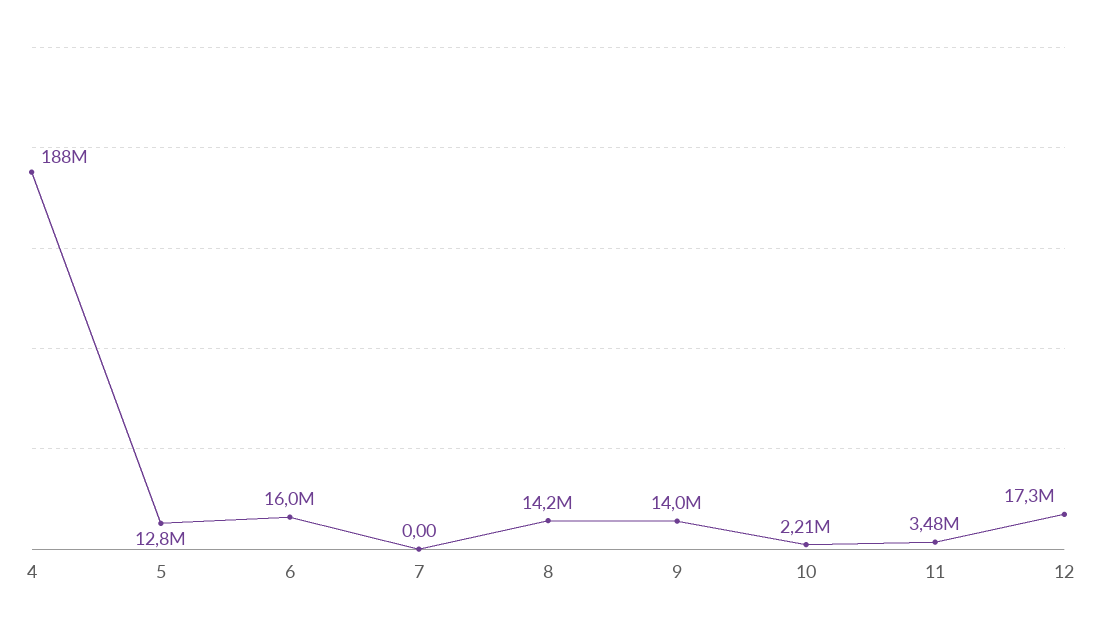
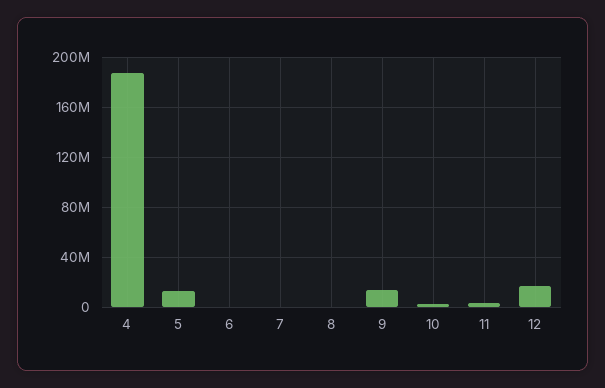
6: 16000000 -> 0
8: 14200000 -> 0

